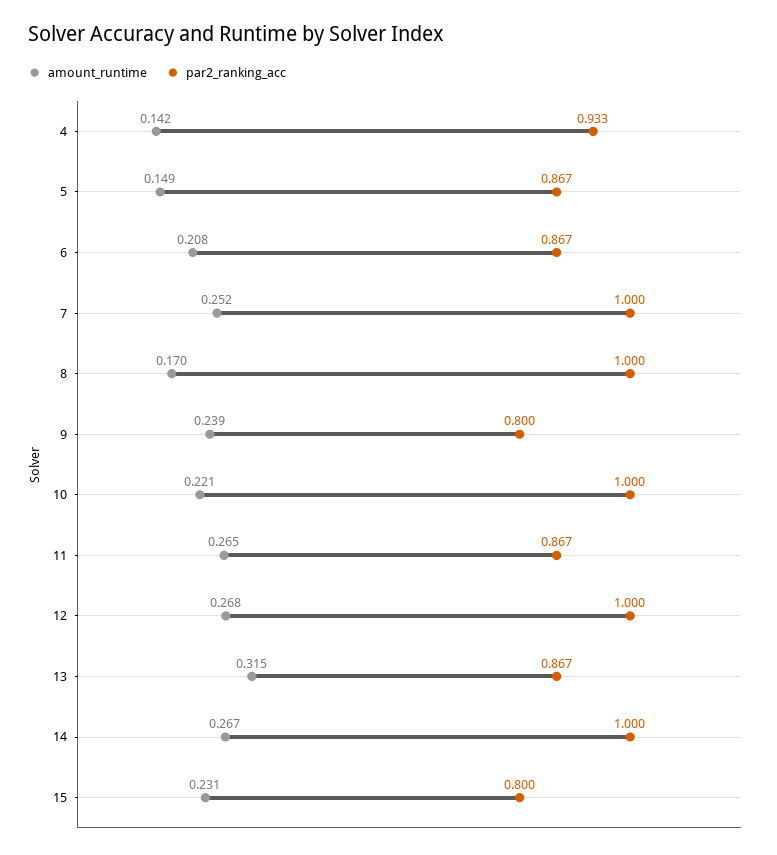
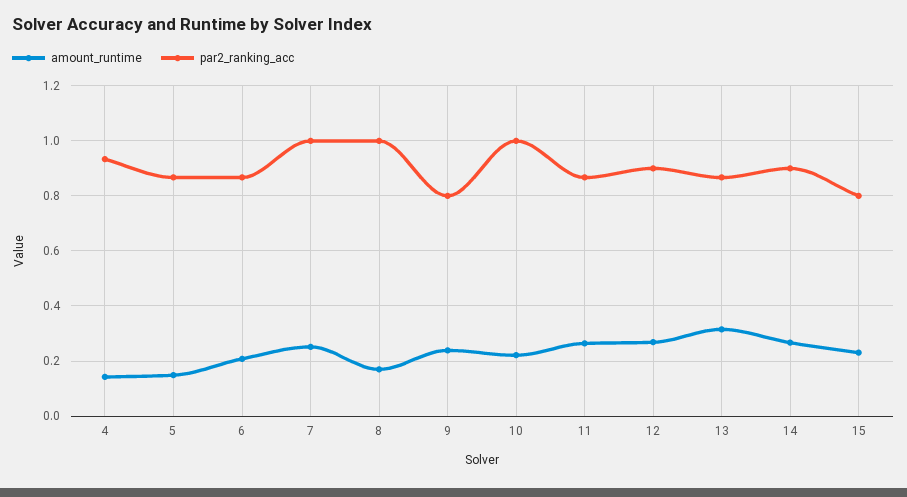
par2_ranking_acc, 12: 1 -> 0.9
par2_ranking_acc, 14: 1 -> 0.9

